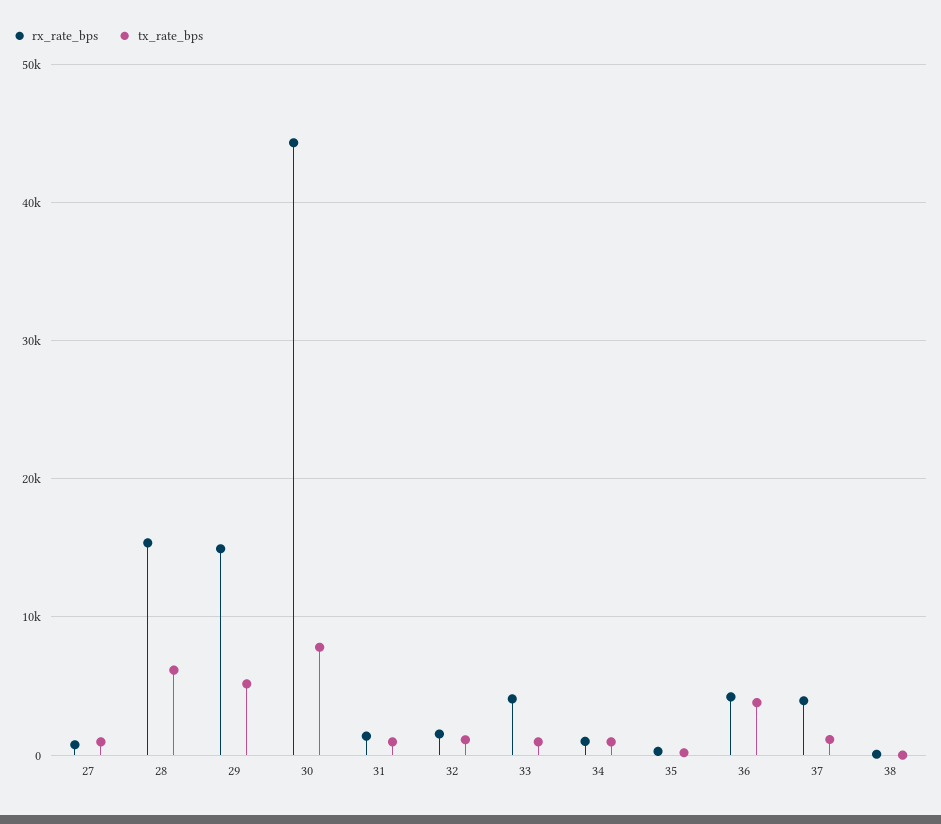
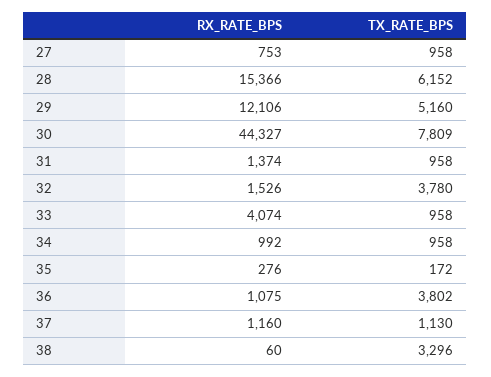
rx_rate_bps, 29: 15000 -> 12106
tx_rate_bps, 32: 1000 -> 3780
rx_rate_bps, 36: 4000 -> 1075
rx_rate_bps, 37: 4000 -> 1160
tx_rate_bps, 38: 0 -> 3296

